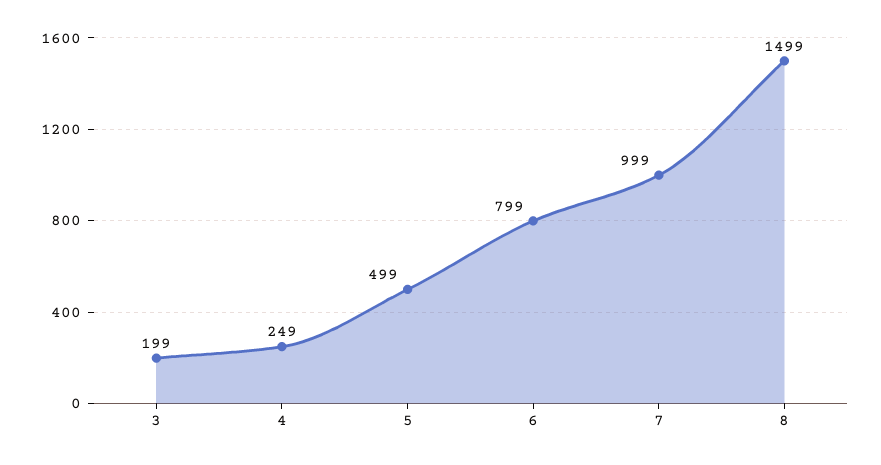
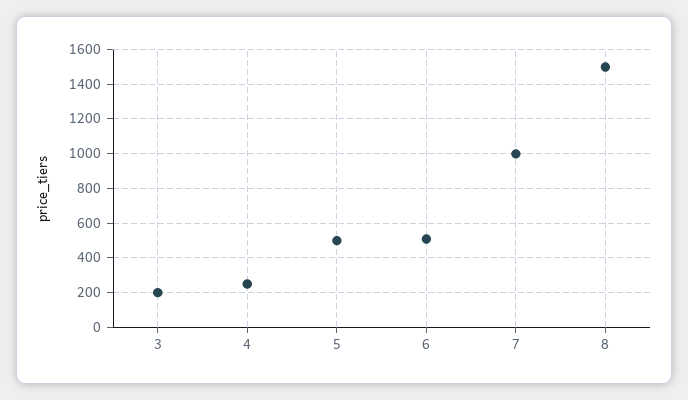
6: 799 -> 500

